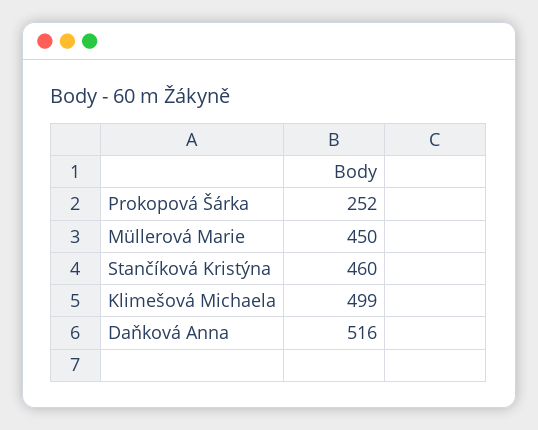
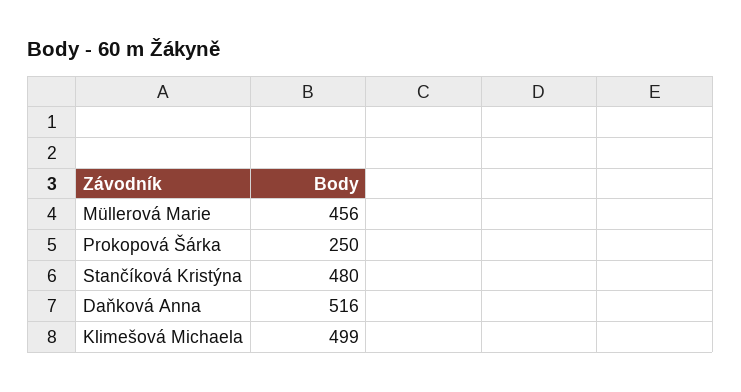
Prokopová Šárka: 252 -> 250
Müllerová Marie: 450 -> 456
Stančíková Kristýna: 460 -> 480

